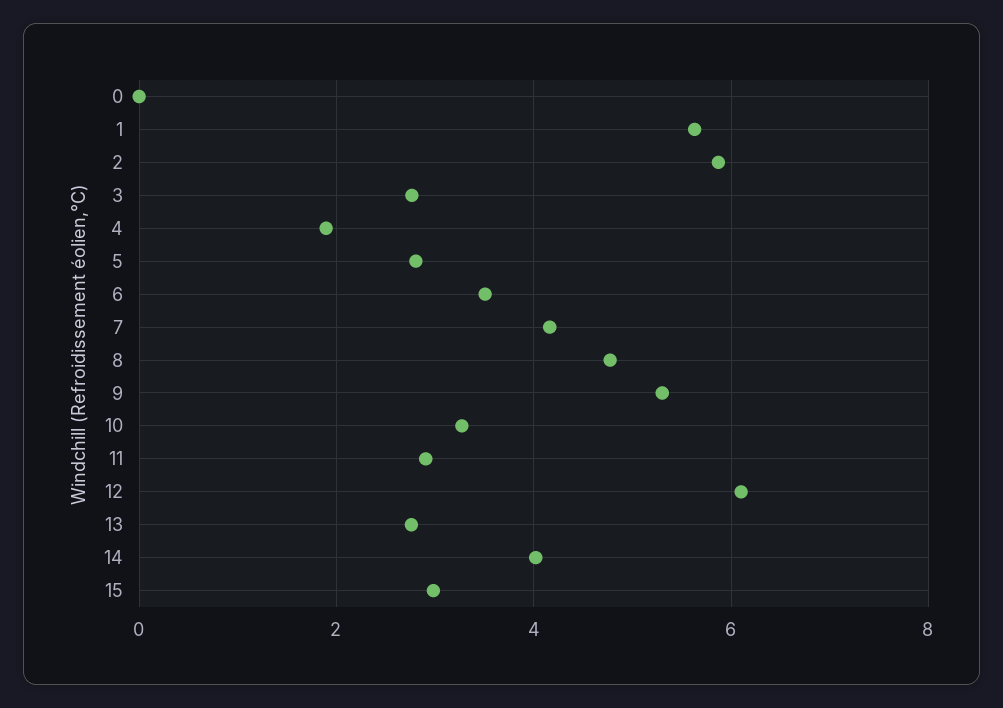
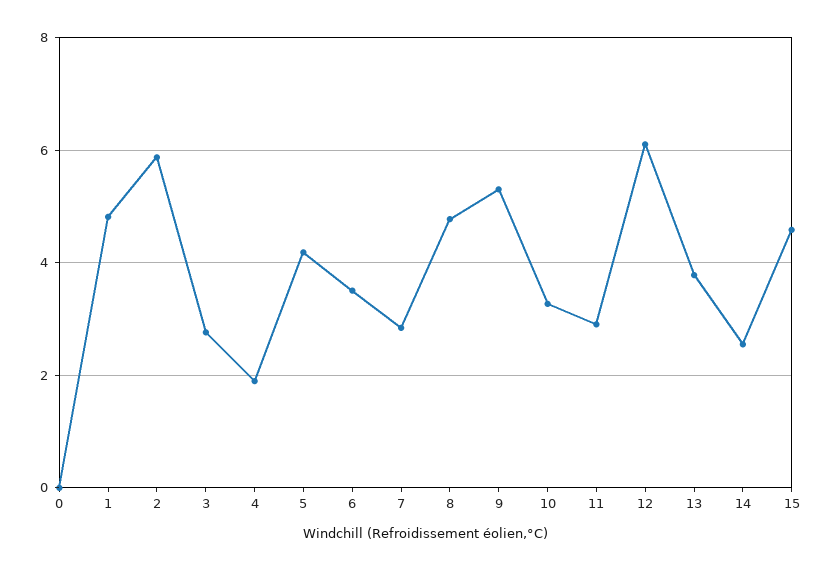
1: 5.6 -> 4.8
5: 2.8 -> 4.2
7: 4.2 -> 2.8
13: 2.8 -> 3.8
14: 4 -> 2.6
15: 3 -> 4.6

